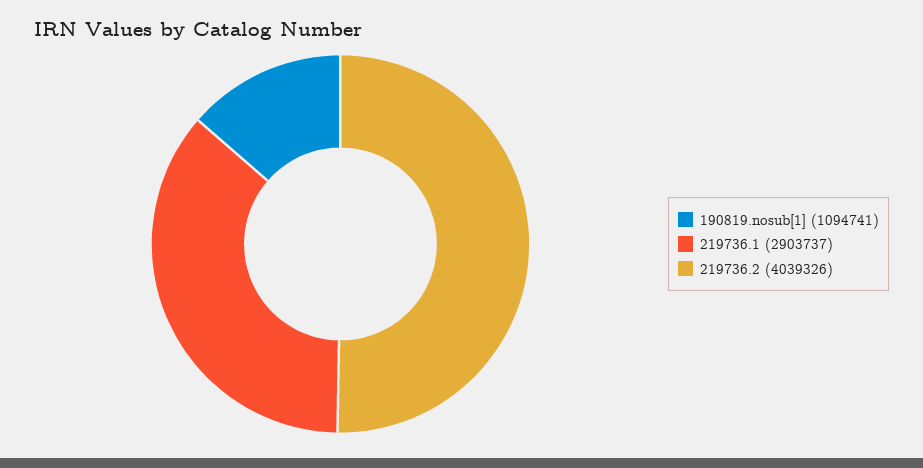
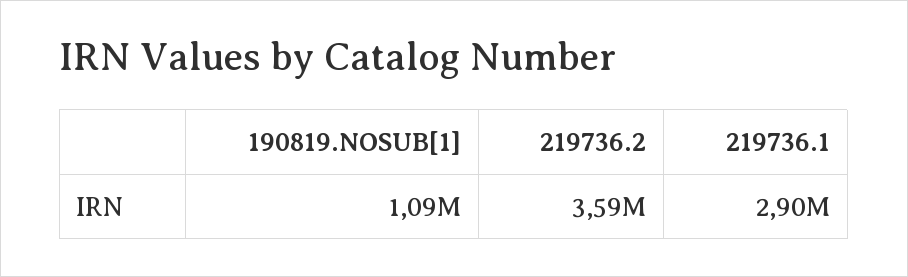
219736.2: 4039326 -> 3590000

